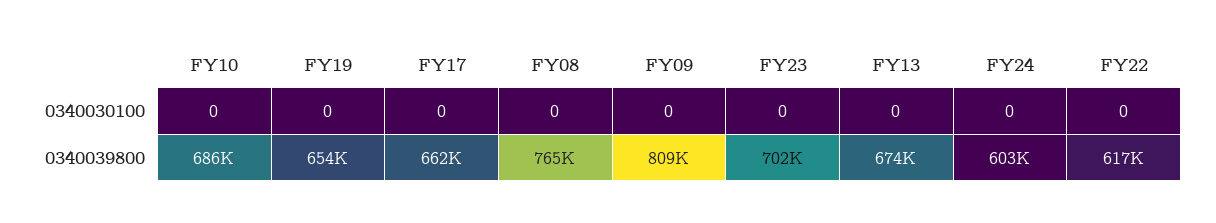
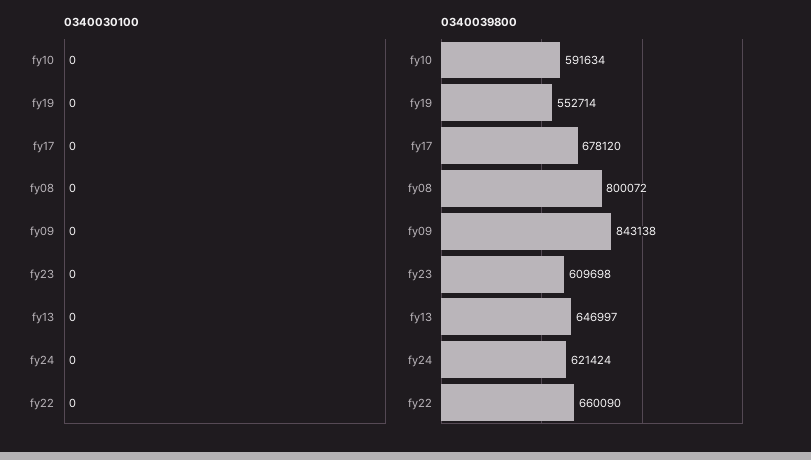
0340039800, FY10: 686000 -> 591634
0340039800, FY19: 654000 -> 552714
0340039800, FY17: 662000 -> 678120
0340039800, FY08: 765000 -> 800072
0340039800, FY09: 809000 -> 843138
0340039800, FY23: 702000 -> 609698
0340039800, FY13: 674000 -> 646997
0340039800, FY24: 603000 -> 621424
0340039800, FY22: 617000 -> 660090

